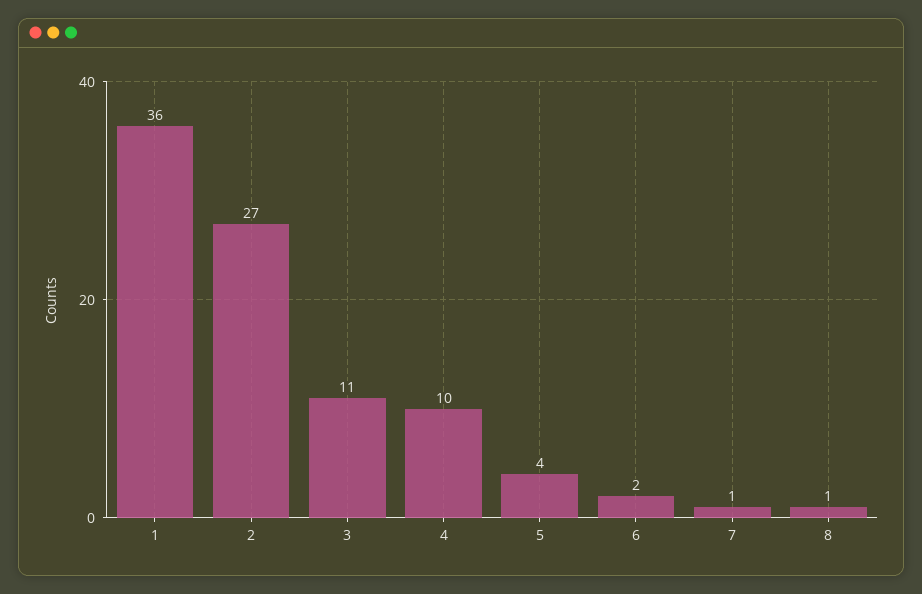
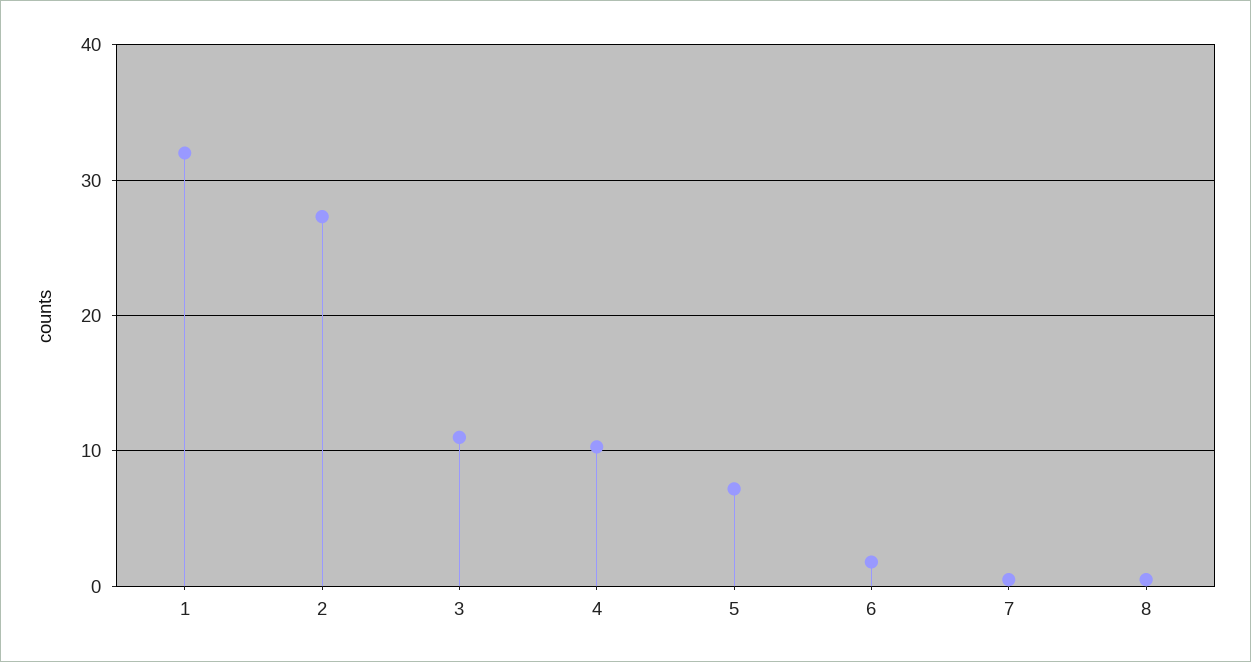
1: 36 -> 32
5: 4 -> 7

